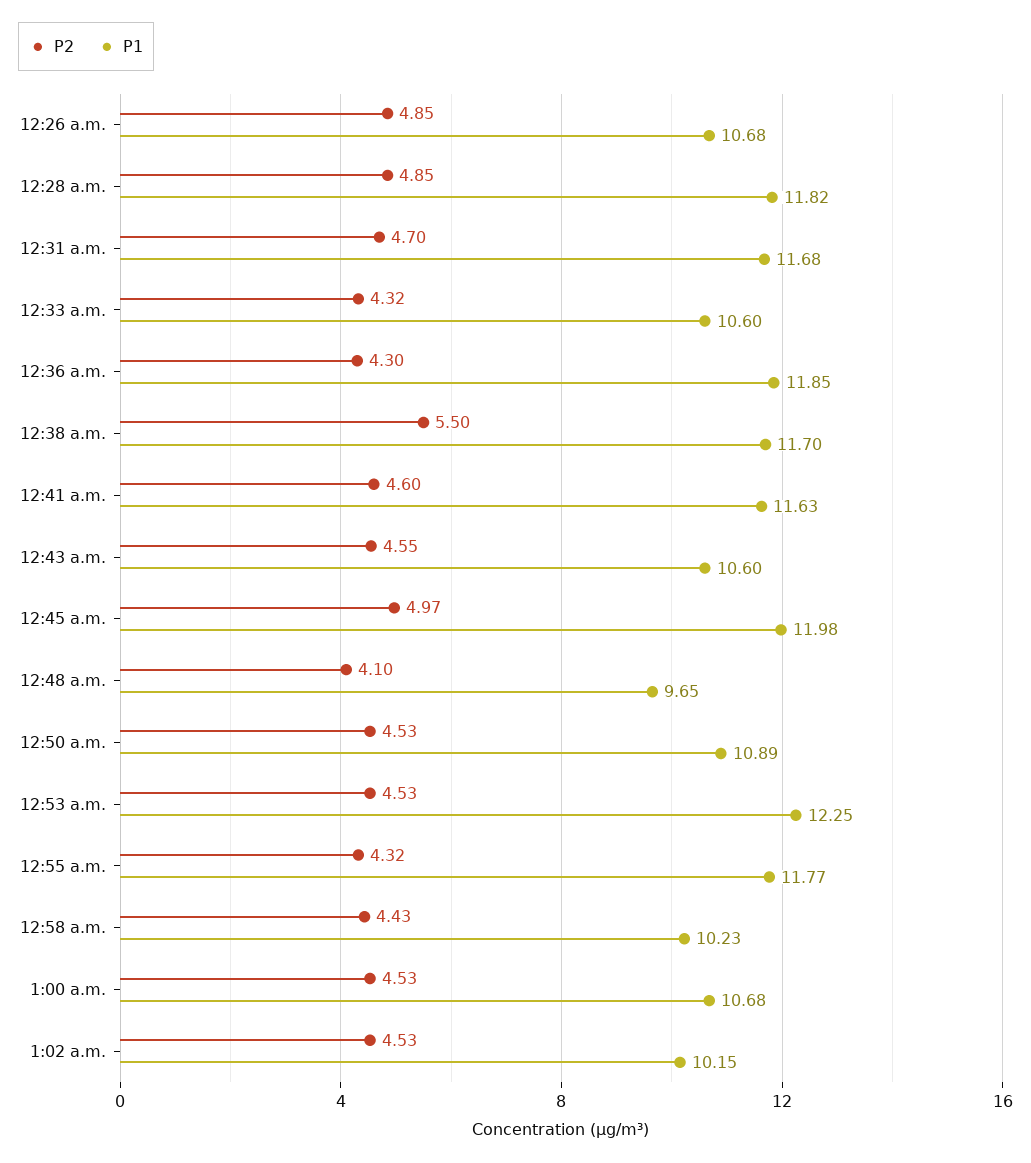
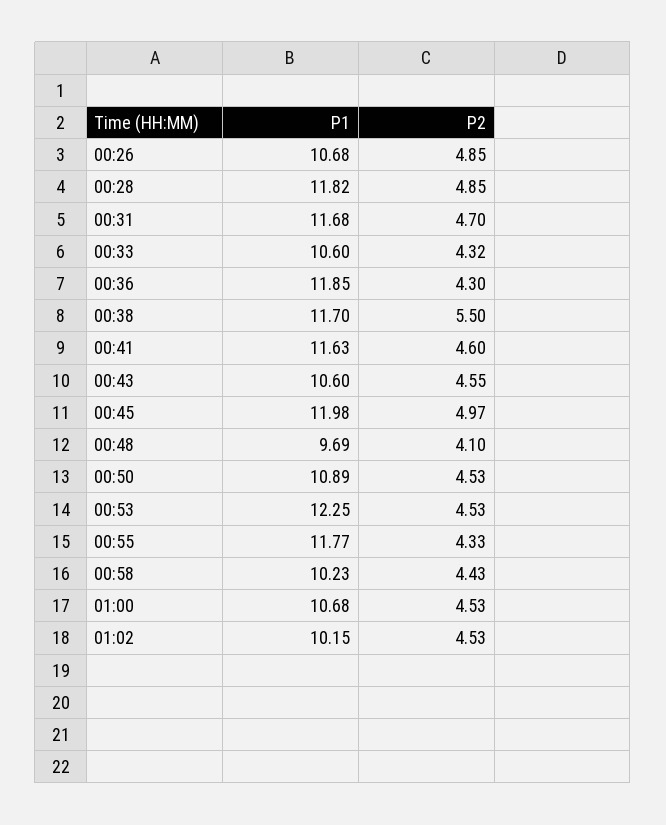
P1, 12:48 a.m.: 9.65 -> 9.69
P2, 12:55 a.m.: 4.32 -> 4.33

